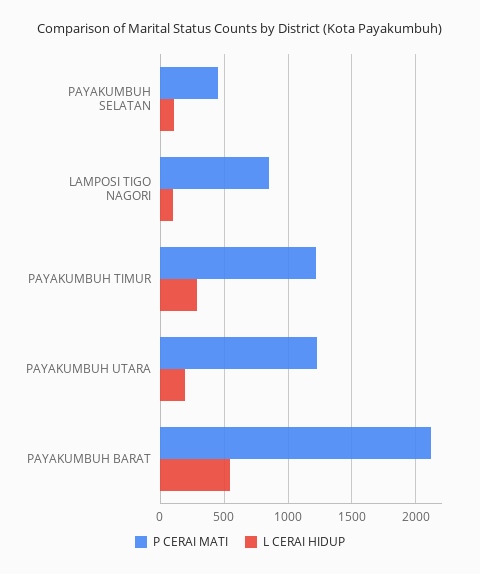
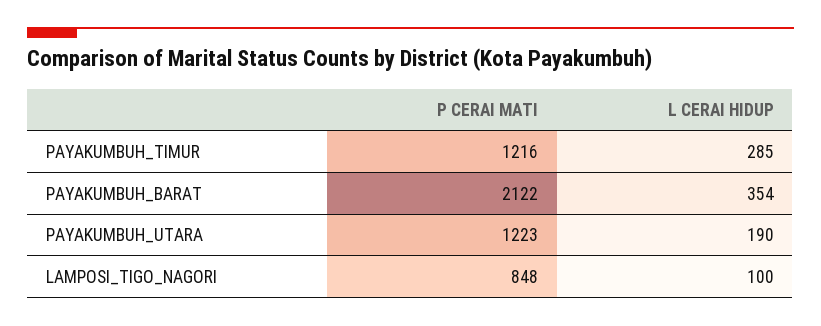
P CERAI MATI, PAYAKUMBUH SELATAN: 450 -> none
L CERAI HIDUP, PAYAKUMBUH SELATAN: 100 -> none
L CERAI HIDUP, PAYAKUMBUH BARAT: 550 -> 354

